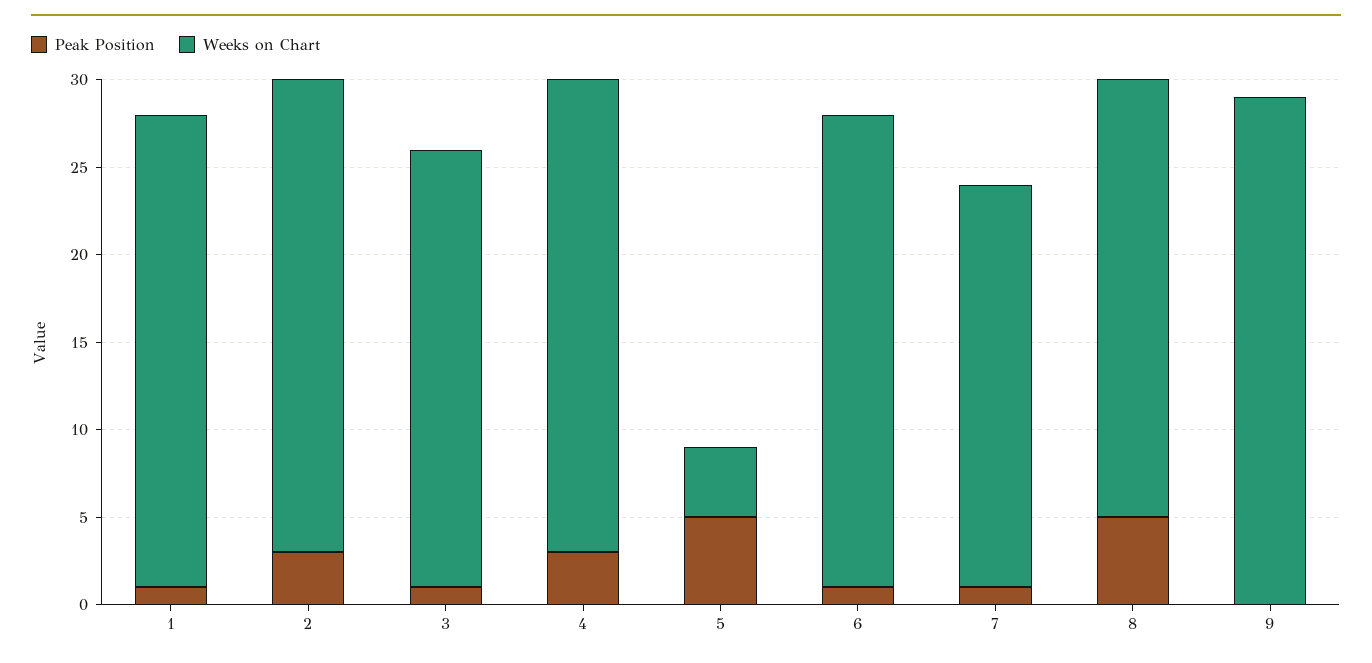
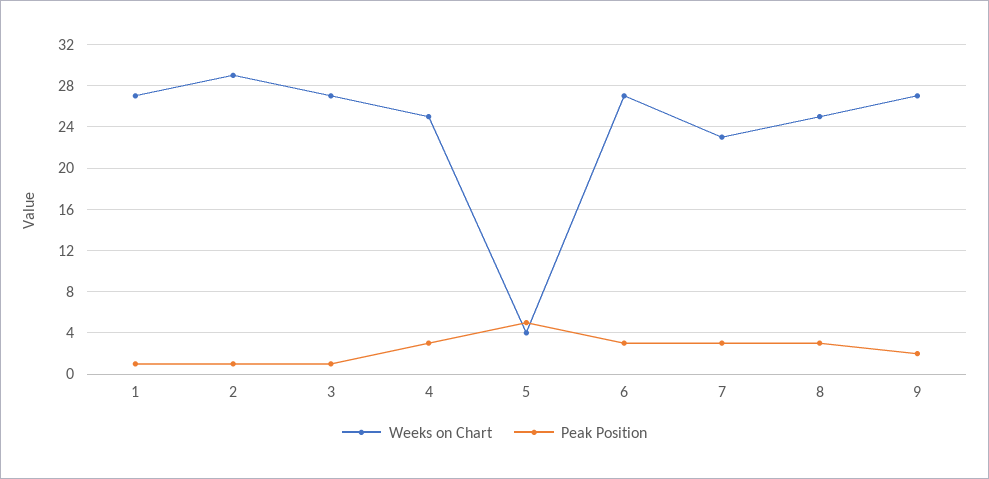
Peak Position, 2: 3 -> 1
Weeks on Chart, 2: 27 -> 29
Weeks on Chart, 3: 25 -> 27
Weeks on Chart, 4: 27 -> 25
Peak Position, 6: 1 -> 3
Peak Position, 7: 1 -> 3
Peak Position, 8: 5 -> 3
Peak Position, 9: 0 -> 2
Weeks on Chart, 9: 29 -> 27

